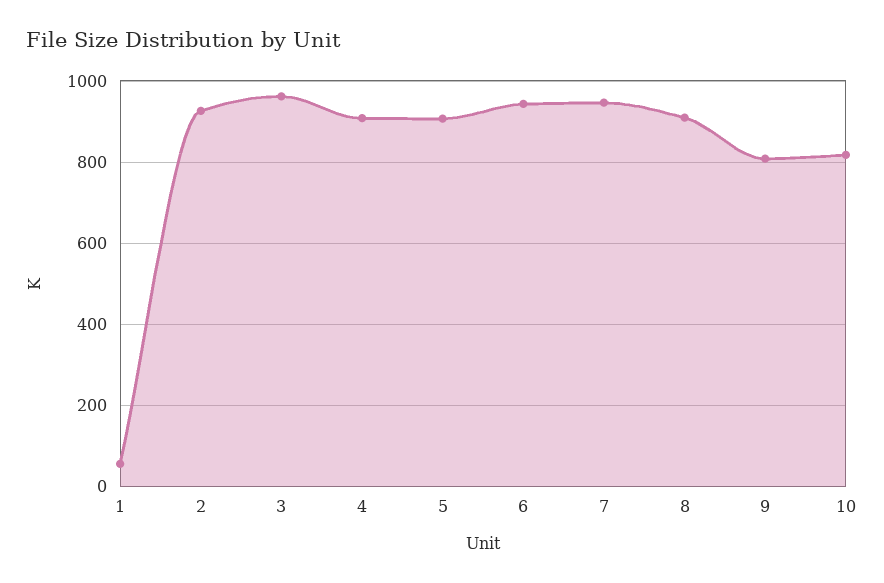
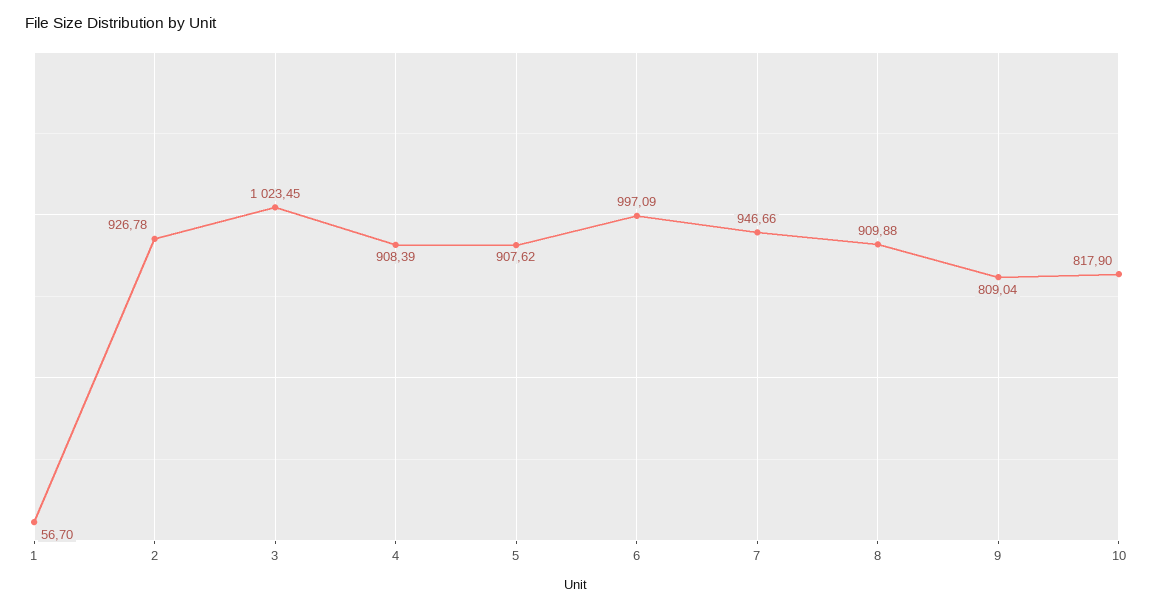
3: 960 -> 1023.45
6: 940 -> 997.09

